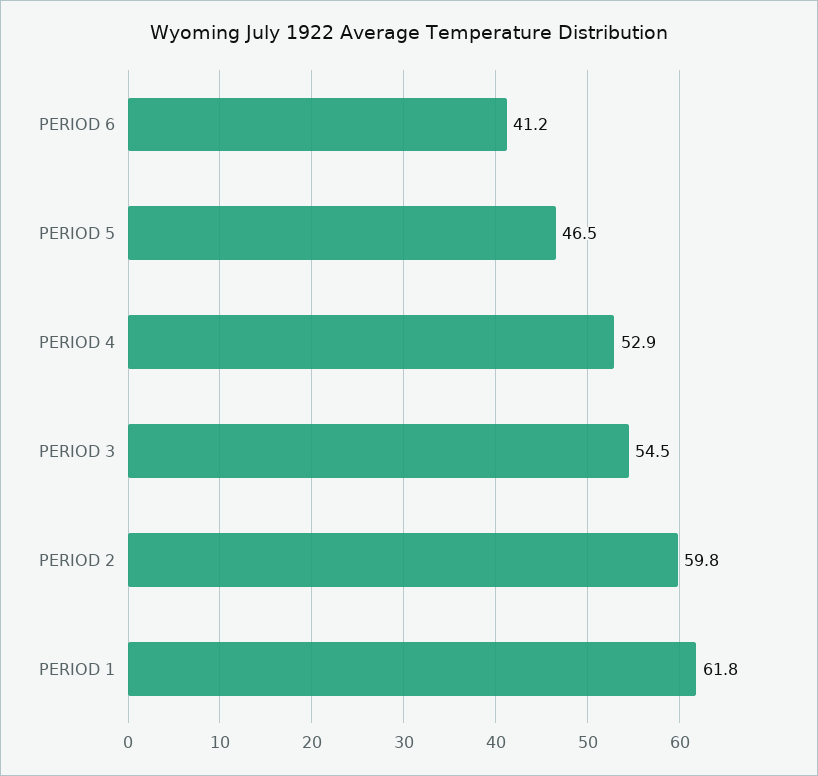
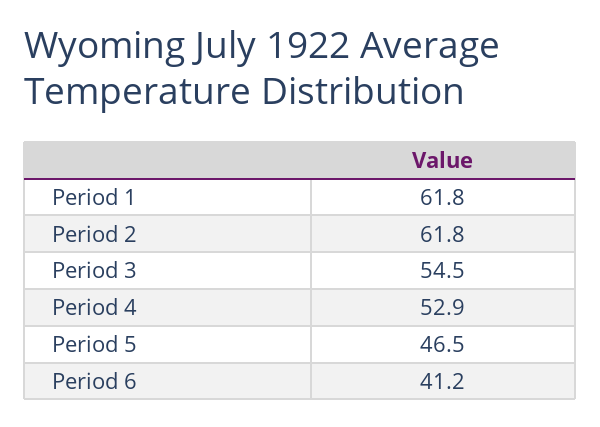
PERIOD 2: 59.8 -> 61.8

